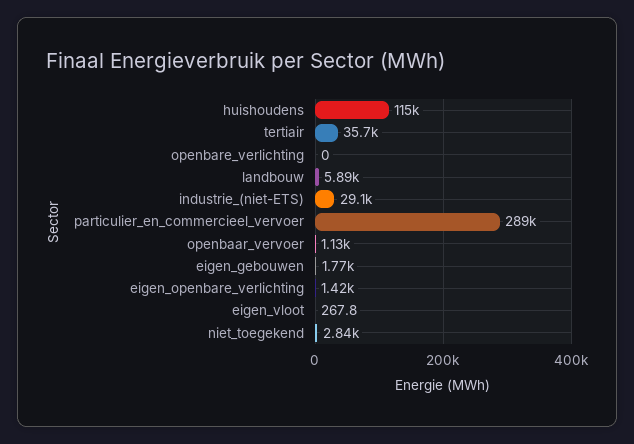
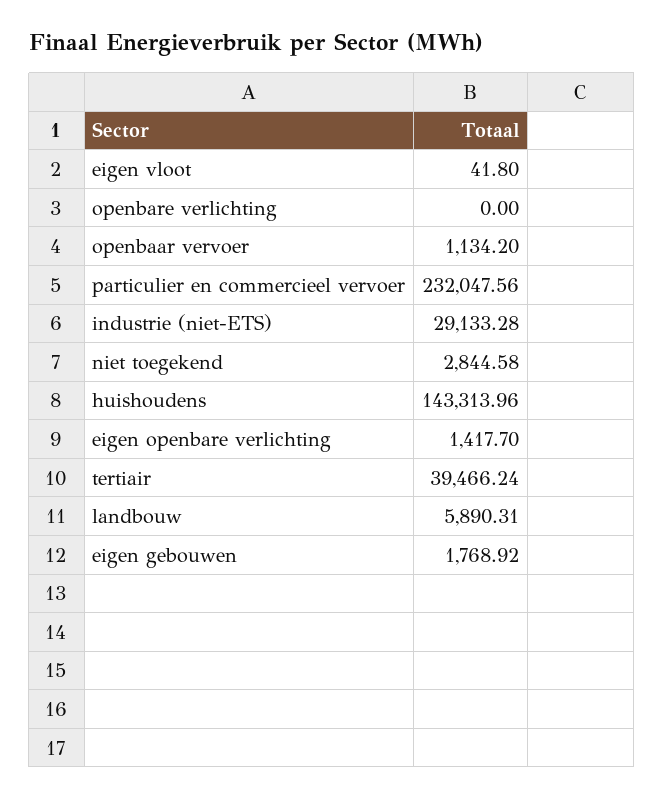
huishoudens: 115000 -> 143313.96
tertiair: 35700 -> 39466.24
particulier_en_commercieel_vervoer: 289000 -> 232047.56
eigen_vloot: 267.8 -> 41.8

